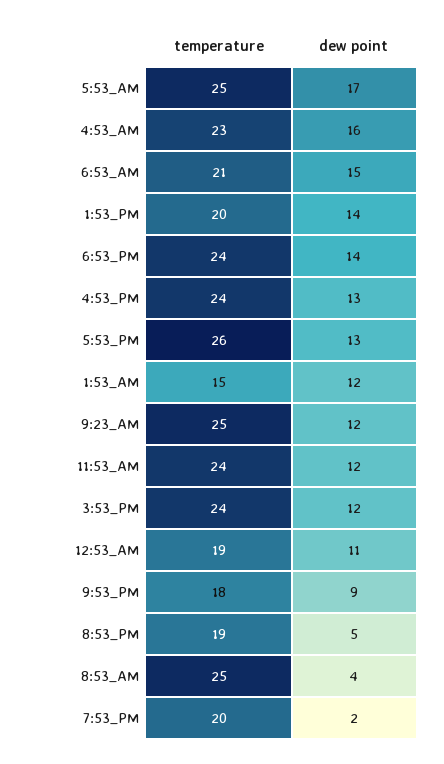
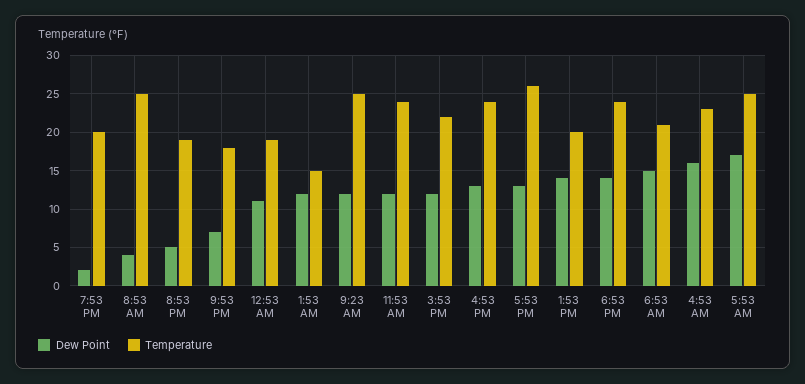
temperature, 3:53_PM: 24 -> 22
dew point, 9:53_PM: 9 -> 7

